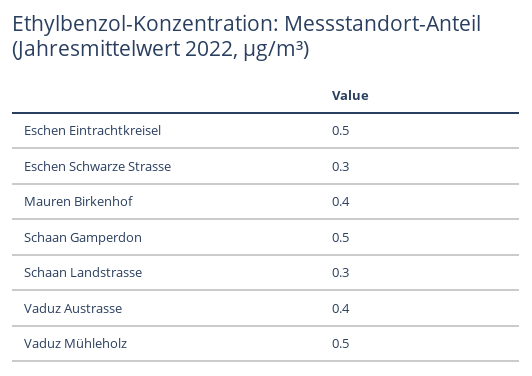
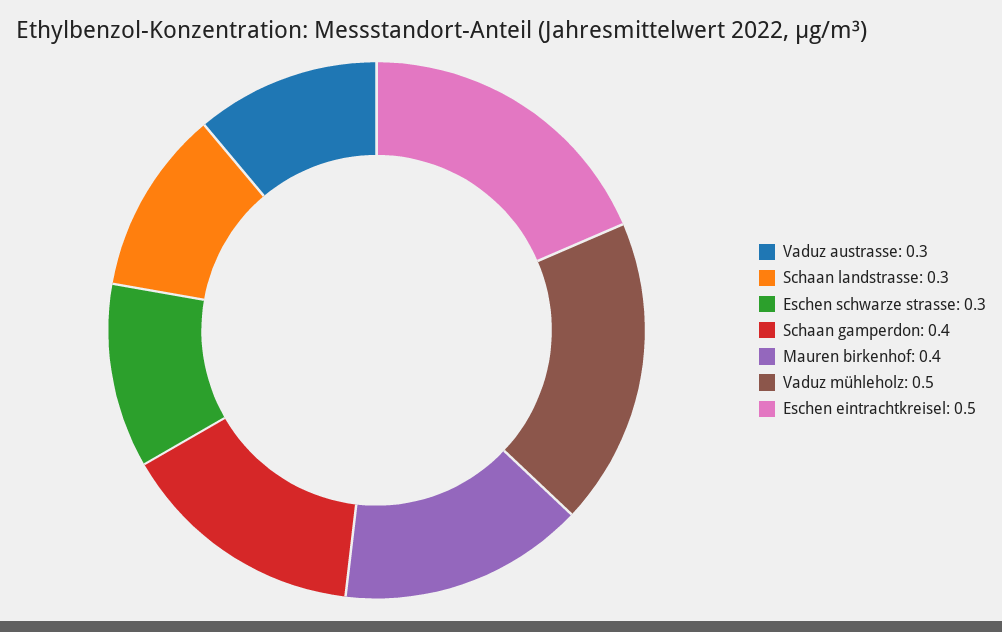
Schaan Gamperdon: 0.5 -> 0.4
Vaduz Austrasse: 0.4 -> 0.3

